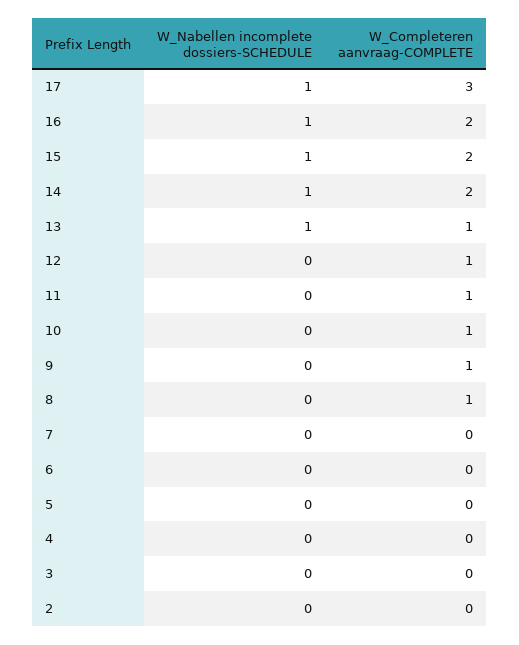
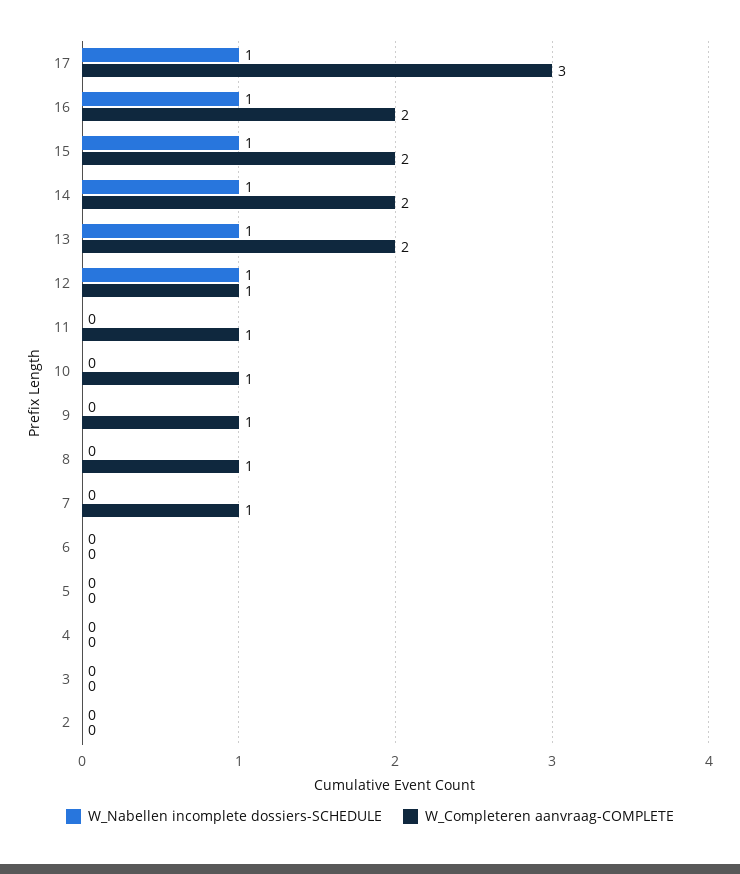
W_Completeren aanvraag-COMPLETE, 13: 1 -> 2
W_Nabellen incomplete dossiers-SCHEDULE, 12: 0 -> 1
W_Completeren aanvraag-COMPLETE, 7: 0 -> 1

